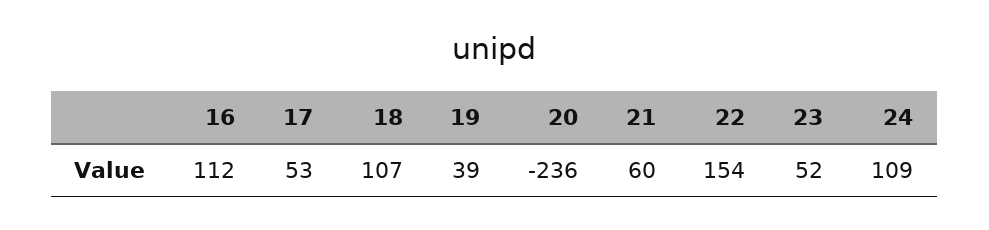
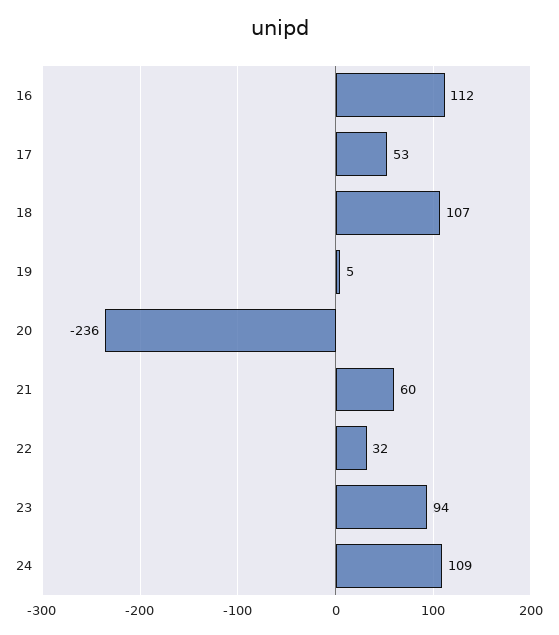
19: 39 -> 5
22: 154 -> 32
23: 52 -> 94

